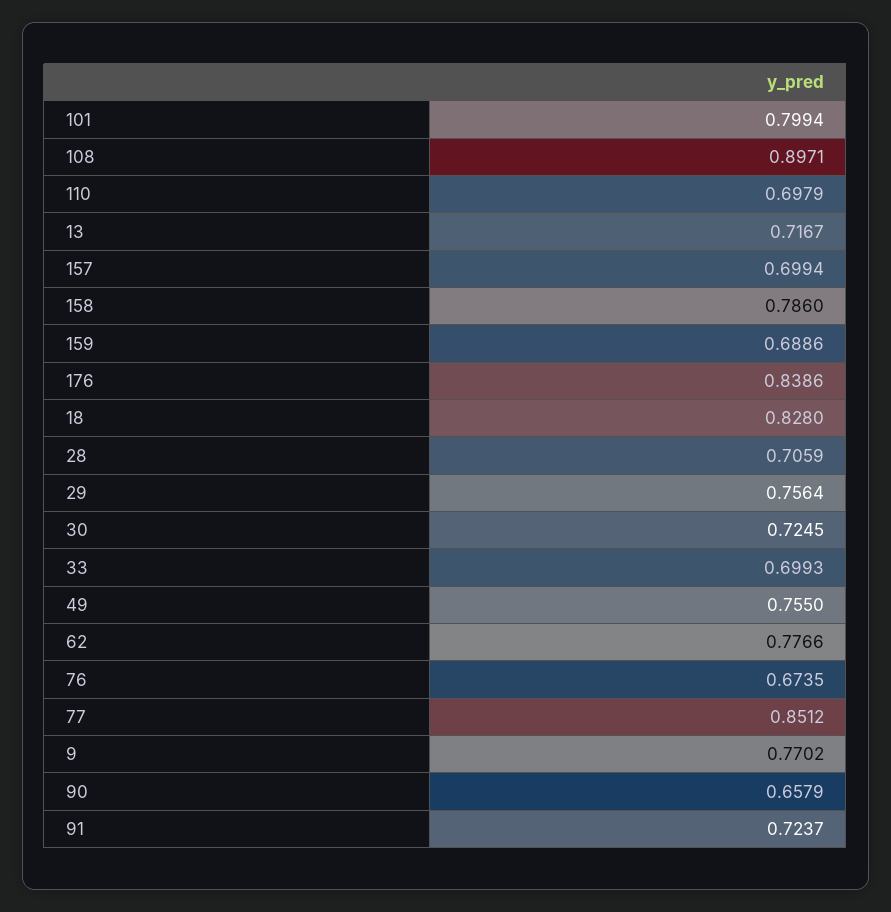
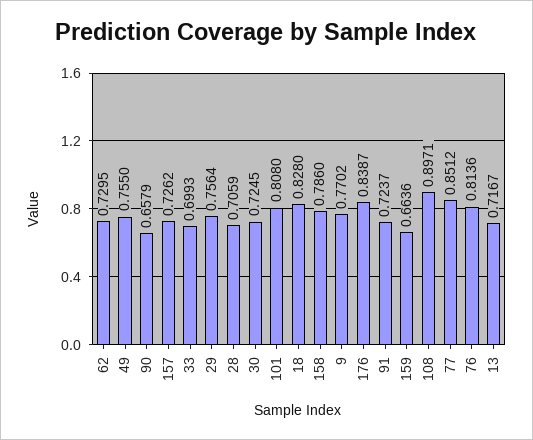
101: 0.7994 -> 0.808
110: 0.6979 -> none
157: 0.6994 -> 0.7262
159: 0.6886 -> 0.6636
176: 0.8386 -> 0.8387
62: 0.7766 -> 0.7295
76: 0.6735 -> 0.8136

